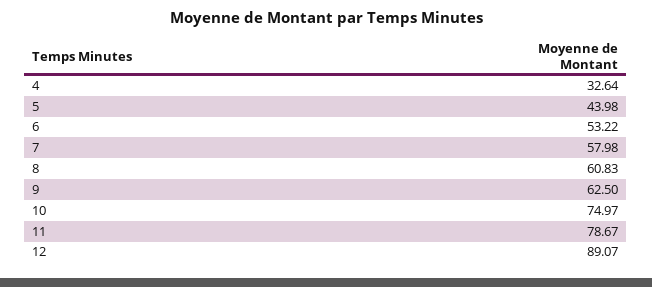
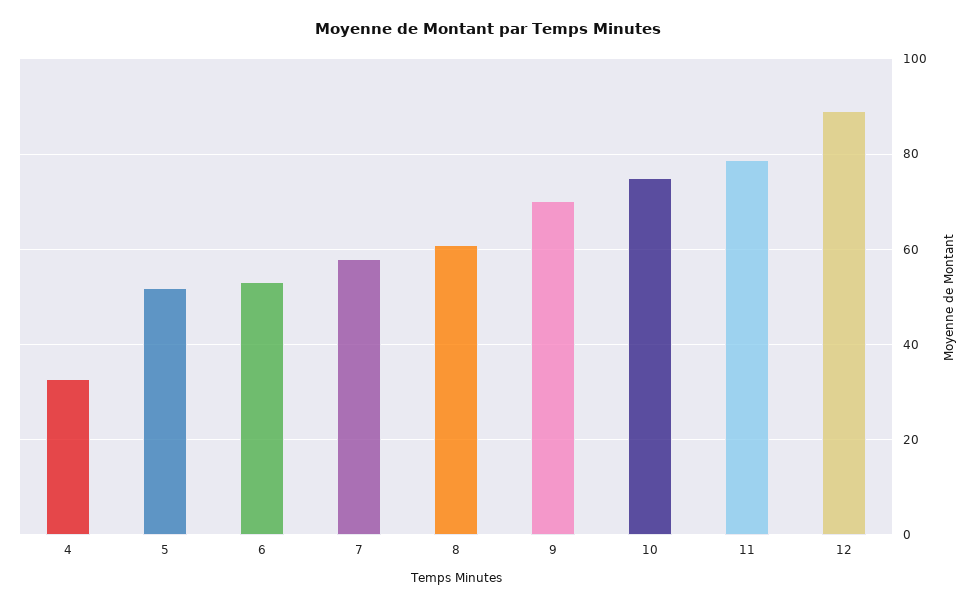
5: 43.98 -> 52
9: 62.5 -> 70

